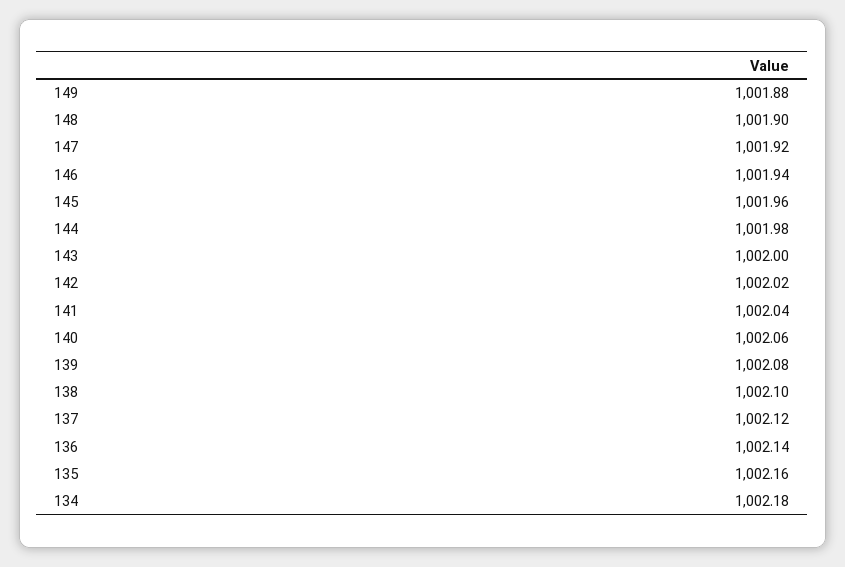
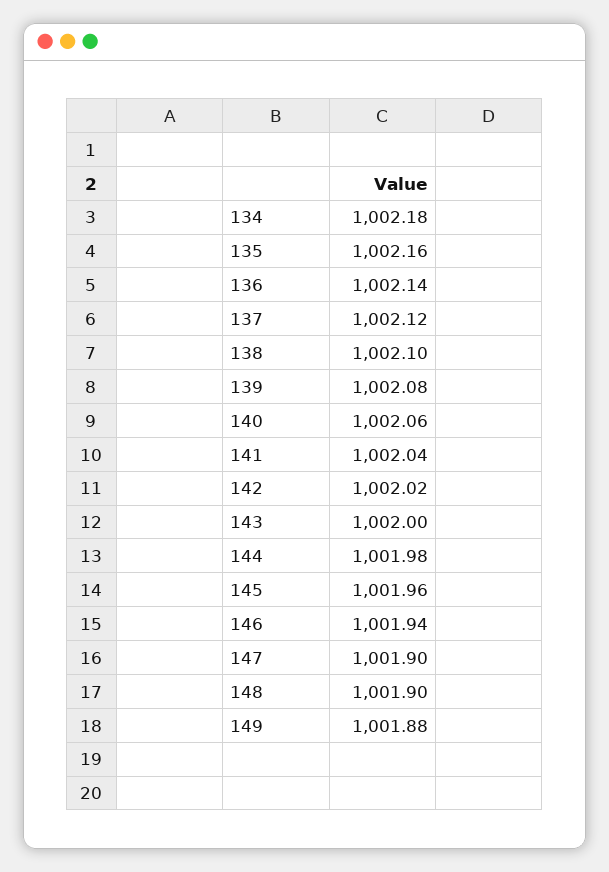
147: 1001.92 -> 1001.9

